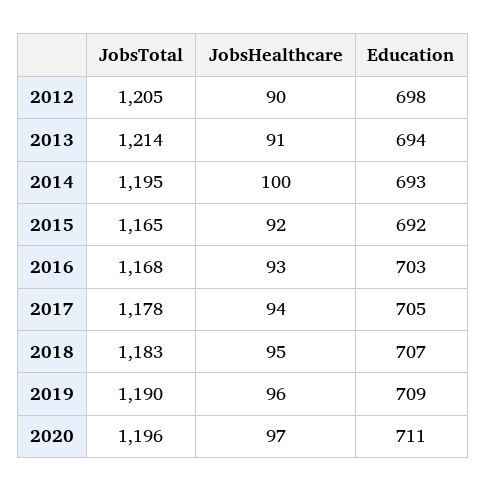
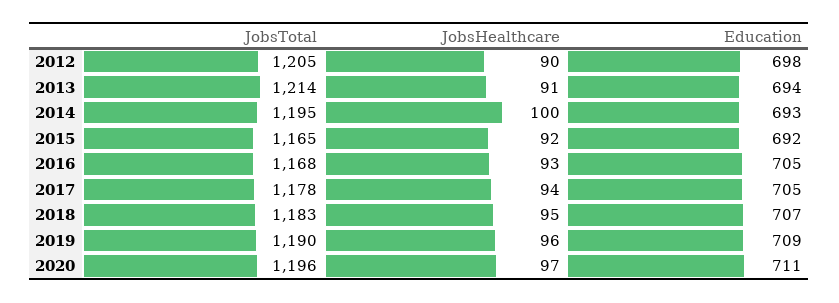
Education, 2016: 703 -> 705

